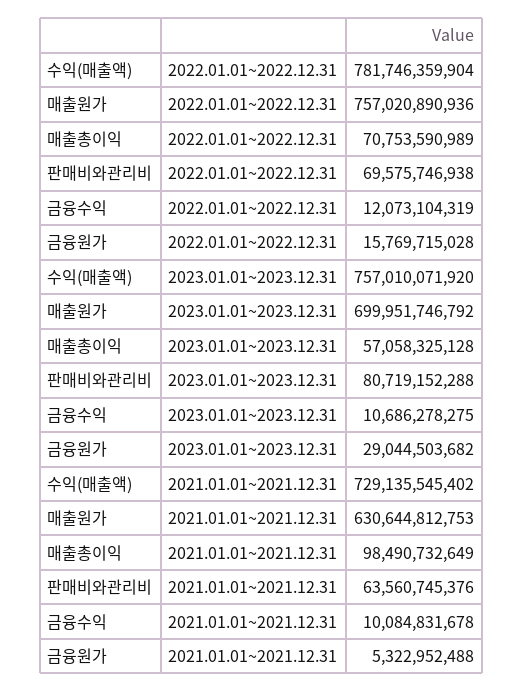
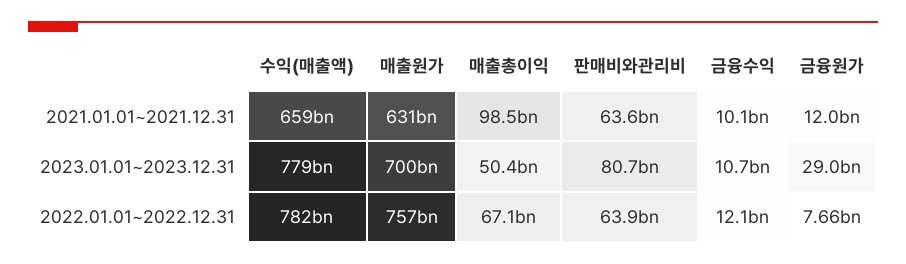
매출총이익, 2022.01.01~2022.12.31: 70753590989 -> 67100000000
판매비와관리비, 2022.01.01~2022.12.31: 69575746938 -> 63900000000
금융원가, 2022.01.01~2022.12.31: 15769715028 -> 7660000000
수익(매출액), 2023.01.01~2023.12.31: 757010071920 -> 779000000000
매출총이익, 2023.01.01~2023.12.31: 57058325128 -> 50400000000
수익(매출액), 2021.01.01~2021.12.31: 729135545402 -> 659000000000
금융원가, 2021.01.01~2021.12.31: 5322952488 -> 12000000000

